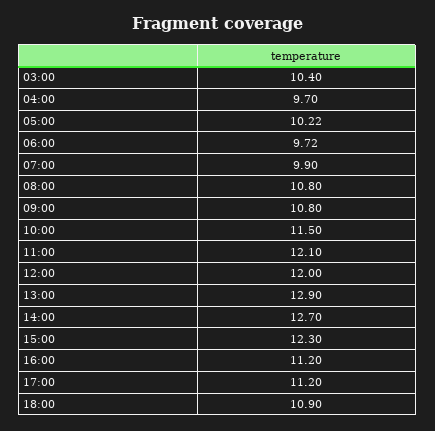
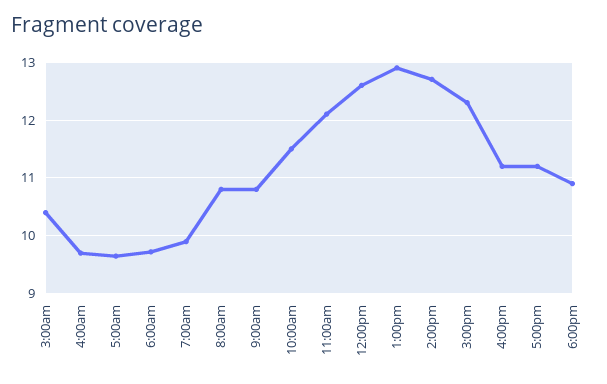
05:00: 10.22 -> 9.6
12:00: 12 -> 12.6

